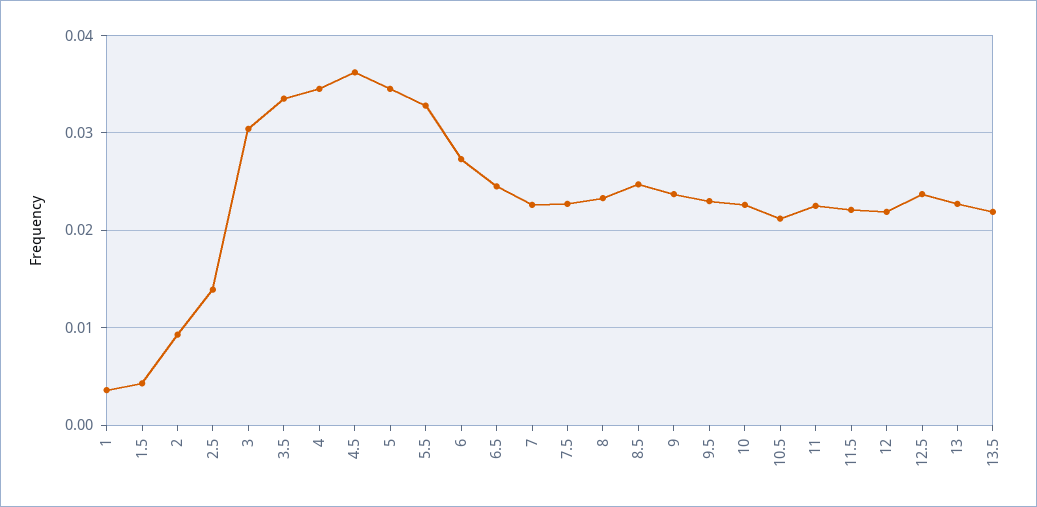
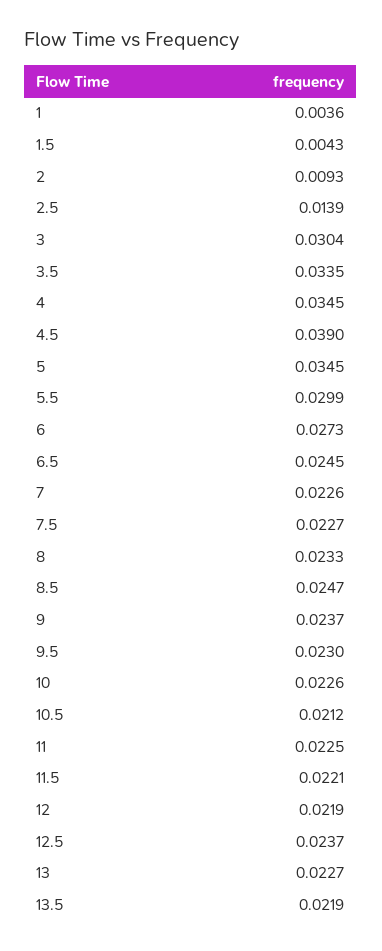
4.5: 0.036 -> 0.039
5.5: 0.033 -> 0.0299

